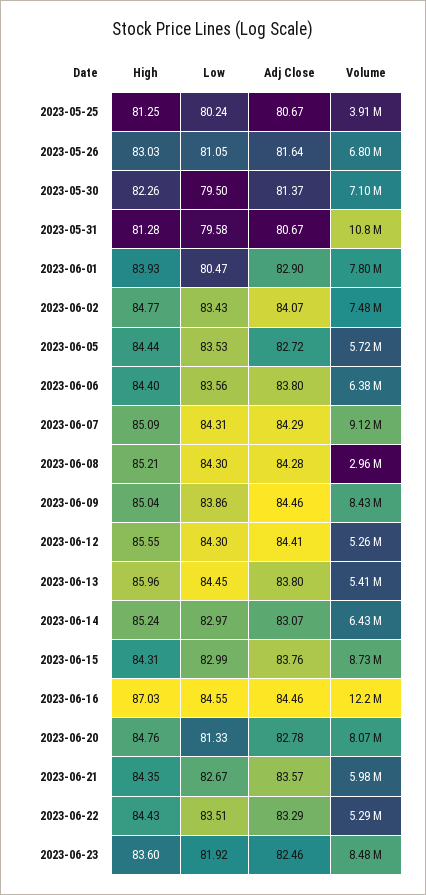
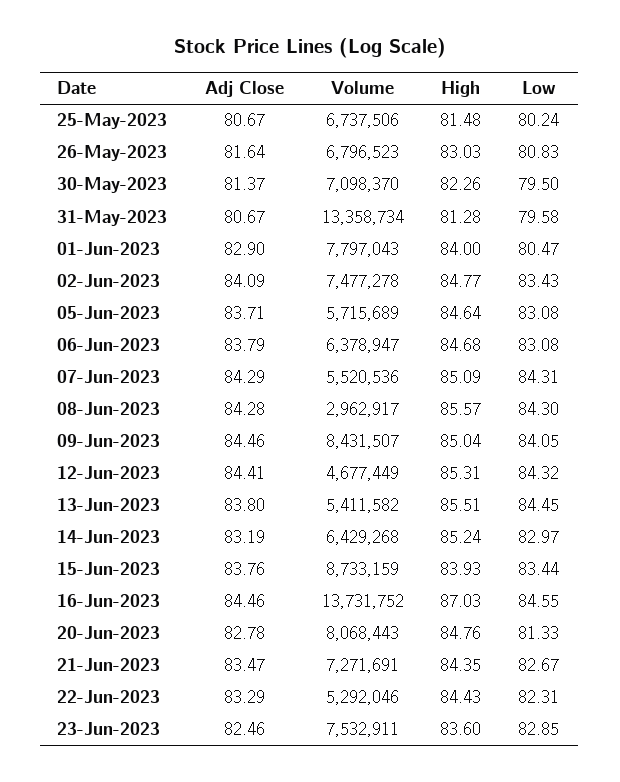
High, 2023-05-25: 81.25 -> 81.48
Volume, 2023-05-25: 3910000 -> 6737506
Low, 2023-05-26: 81.05 -> 80.83
Volume, 2023-05-31: 10800000 -> 13358734
High, 2023-06-01: 83.93 -> 84
Adj Close, 2023-06-02: 84.07 -> 84.09
High, 2023-06-05: 84.44 -> 84.64
Low, 2023-06-05: 83.53 -> 83.08
Adj Close, 2023-06-05: 82.72 -> 83.71
High, 2023-06-06: 84.4 -> 84.68
Low, 2023-06-06: 83.56 -> 83.08
Adj Close, 2023-06-06: 83.8 -> 83.79
Volume, 2023-06-07: 9120000 -> 5520536
High, 2023-06-08: 85.21 -> 85.57
Low, 2023-06-09: 83.86 -> 84.05
High, 2023-06-12: 85.55 -> 85.31
Low, 2023-06-12: 84.3 -> 84.32
Volume, 2023-06-12: 5260000 -> 4677449
High, 2023-06-13: 85.96 -> 85.51
Adj Close, 2023-06-14: 83.07 -> 83.19
High, 2023-06-15: 84.31 -> 83.93
Low, 2023-06-15: 82.99 -> 83.44
Volume, 2023-06-16: 12200000 -> 13731752
Adj Close, 2023-06-21: 83.57 -> 83.47
Volume, 2023-06-21: 5980000 -> 7271691
Low, 2023-06-22: 83.51 -> 82.31
Low, 2023-06-23: 81.92 -> 82.85
Volume, 2023-06-23: 8480000 -> 7532911

